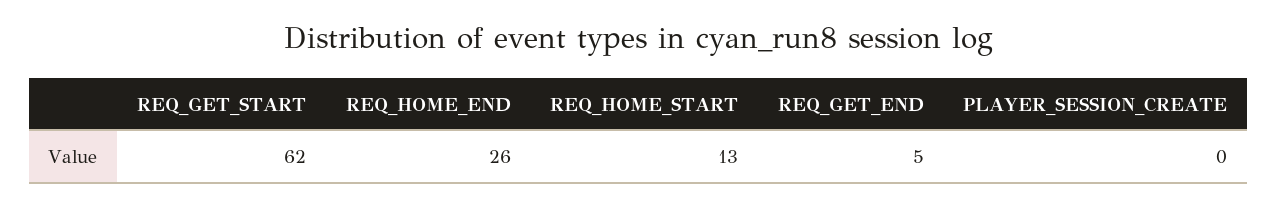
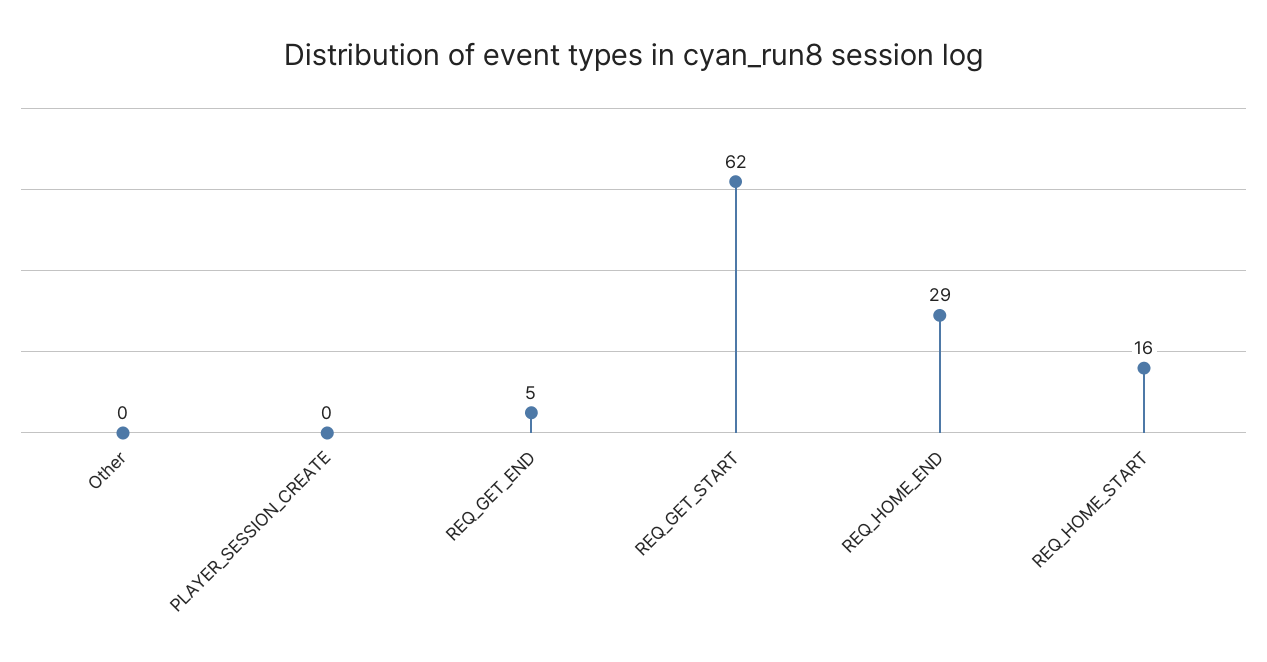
REQ_HOME_END: 26 -> 29
REQ_HOME_START: 13 -> 16
Other: none -> 0

